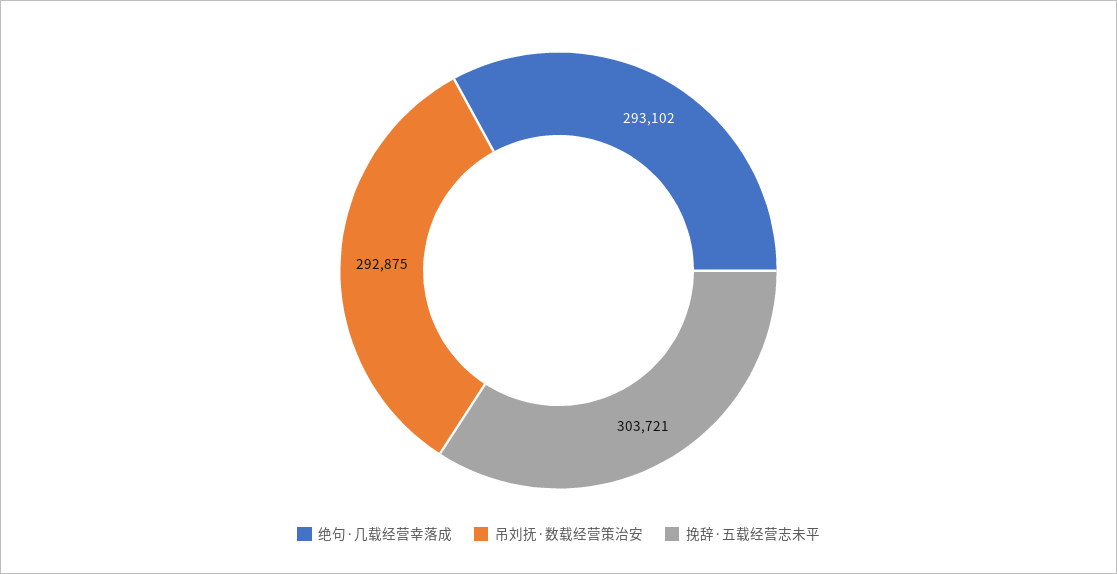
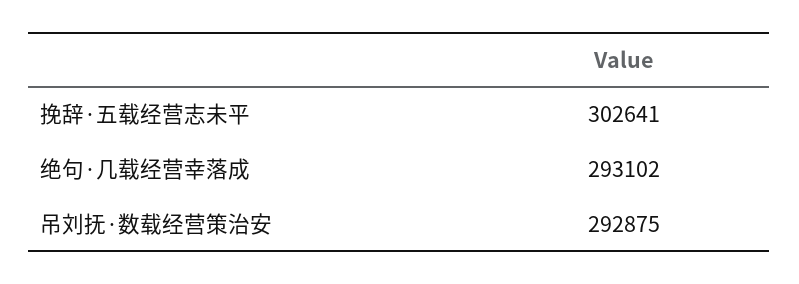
挽辞·五载经营志未平: 303721 -> 302641

